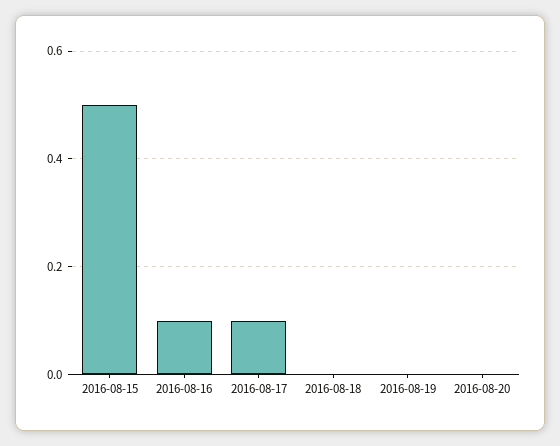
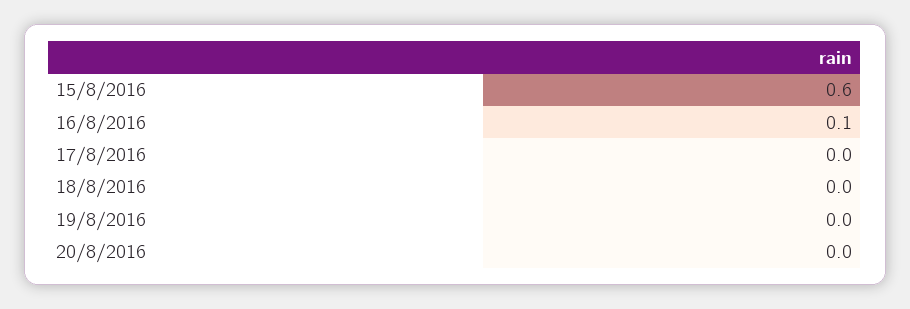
2016-08-15: 0.5 -> 0.6
2016-08-17: 0.1 -> 0

